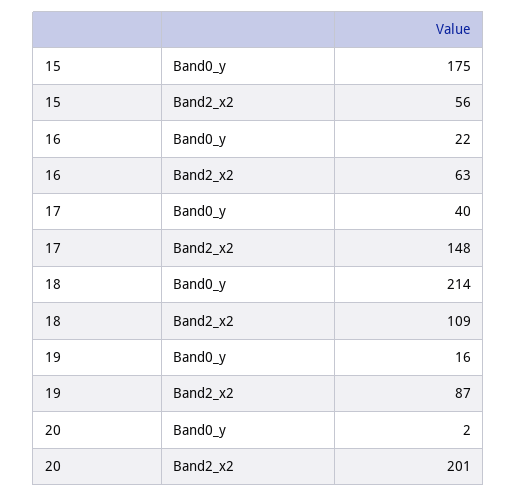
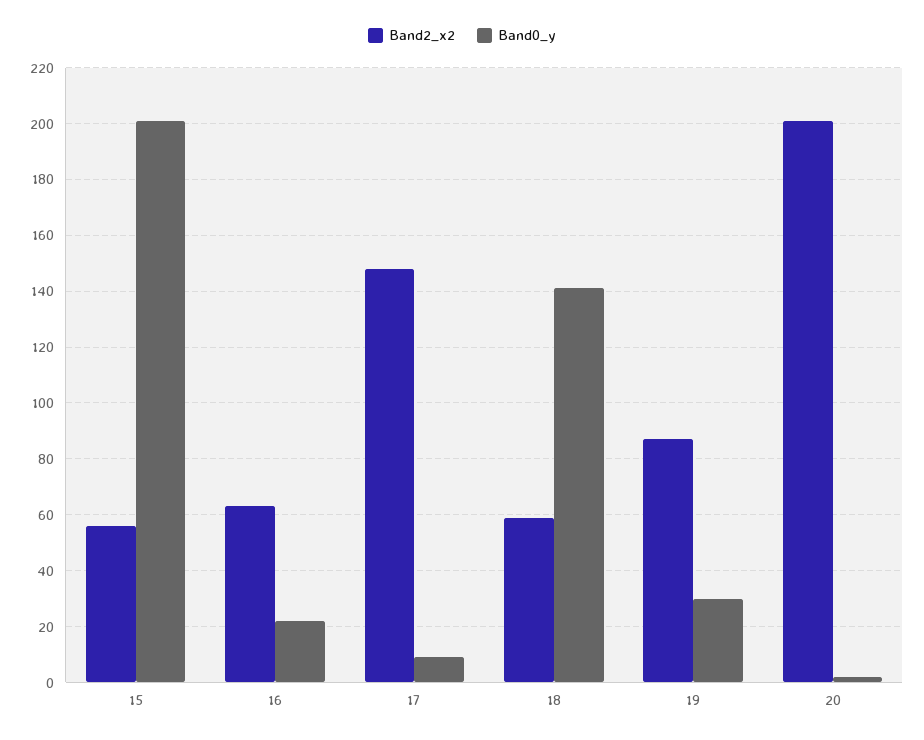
Band0_y, 15: 175 -> 200
Band0_y, 17: 40 -> 10
Band0_y, 18: 214 -> 140
Band2_x2, 18: 109 -> 60
Band0_y, 19: 16 -> 30

